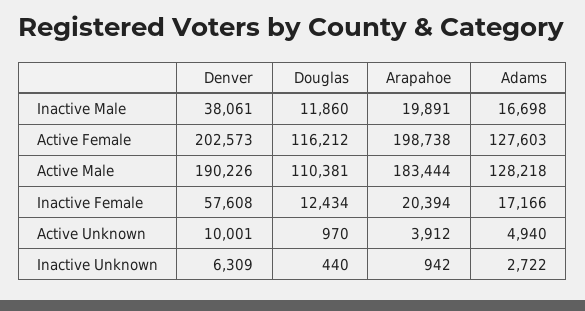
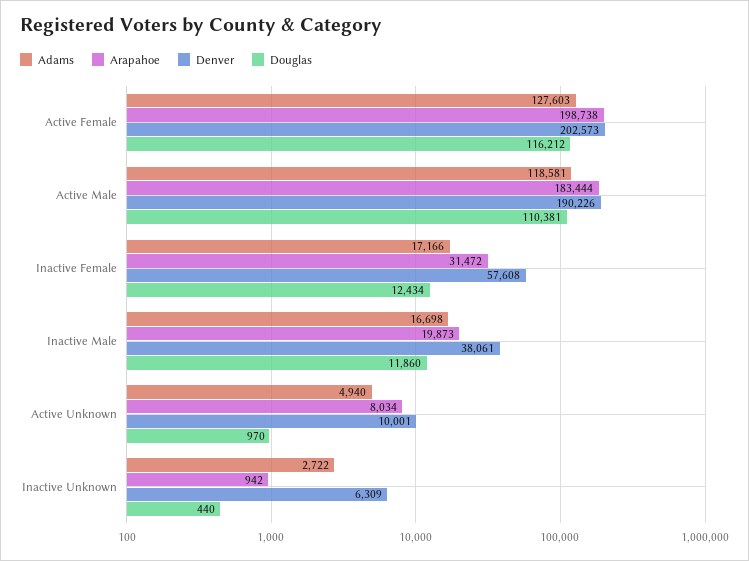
Arapahoe, Inactive Male: 19891 -> 19873
Adams, Active Male: 128218 -> 118581
Arapahoe, Inactive Female: 20394 -> 31472
Arapahoe, Active Unknown: 3912 -> 8034

